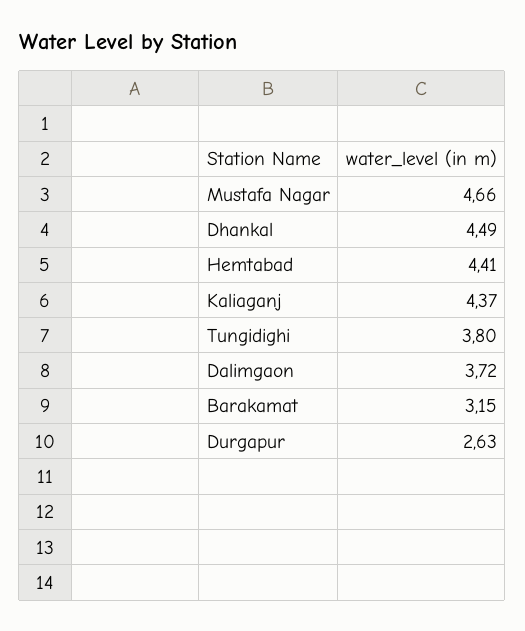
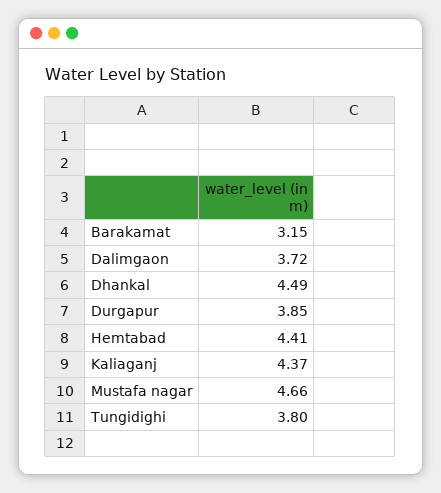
Durgapur: 2.63 -> 3.85

